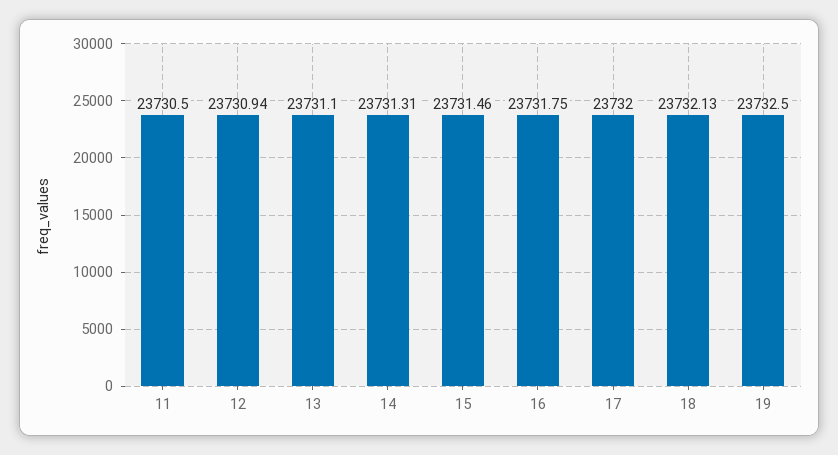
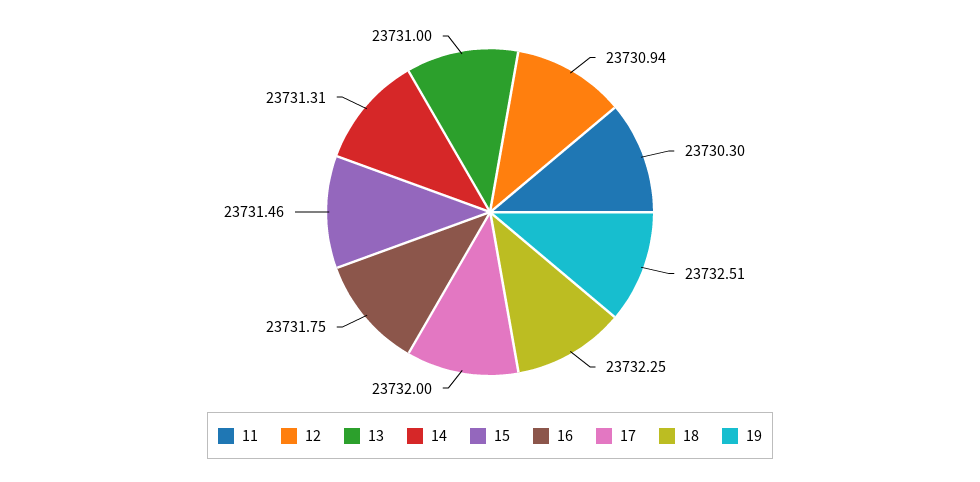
11: 23730.5 -> 23730.3
13: 23731.1 -> 23731
18: 23732.13 -> 23732.25
19: 23732.5 -> 23732.51

